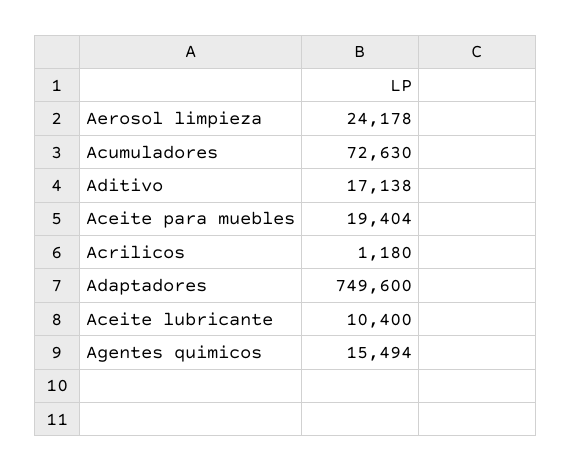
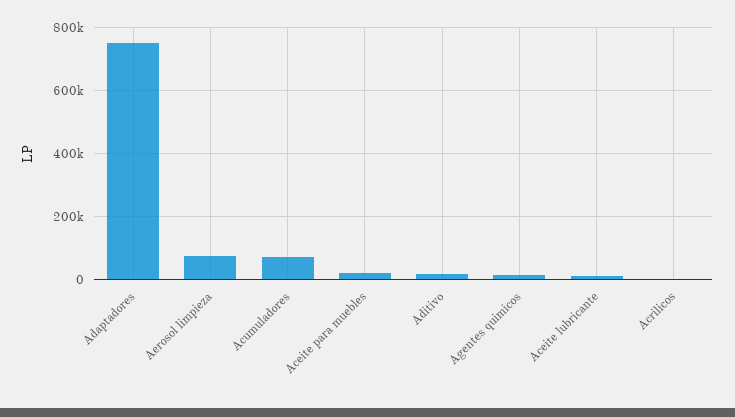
Aerosol limpieza: 24178 -> 80000

